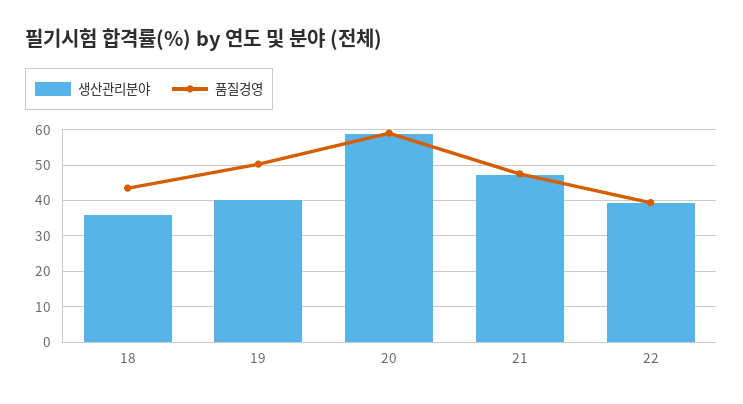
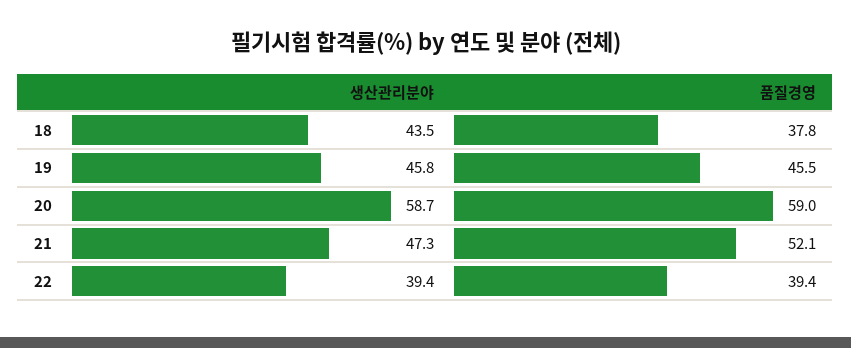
생산관리분야, 18: 36 -> 43.5
품질경영, 18: 44 -> 37.8
생산관리분야, 19: 40 -> 45.8
품질경영, 19: 50 -> 45.5
품질경영, 21: 48 -> 52.1

